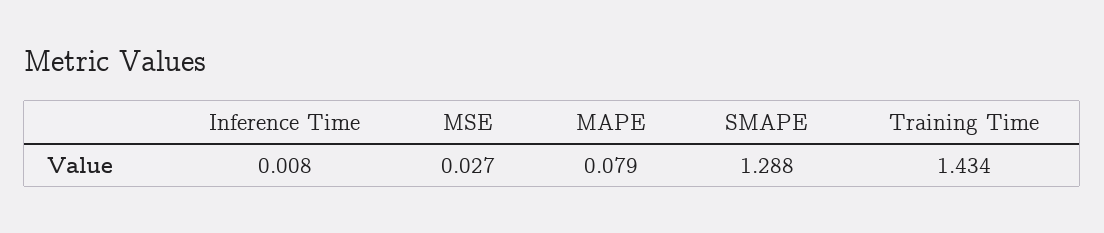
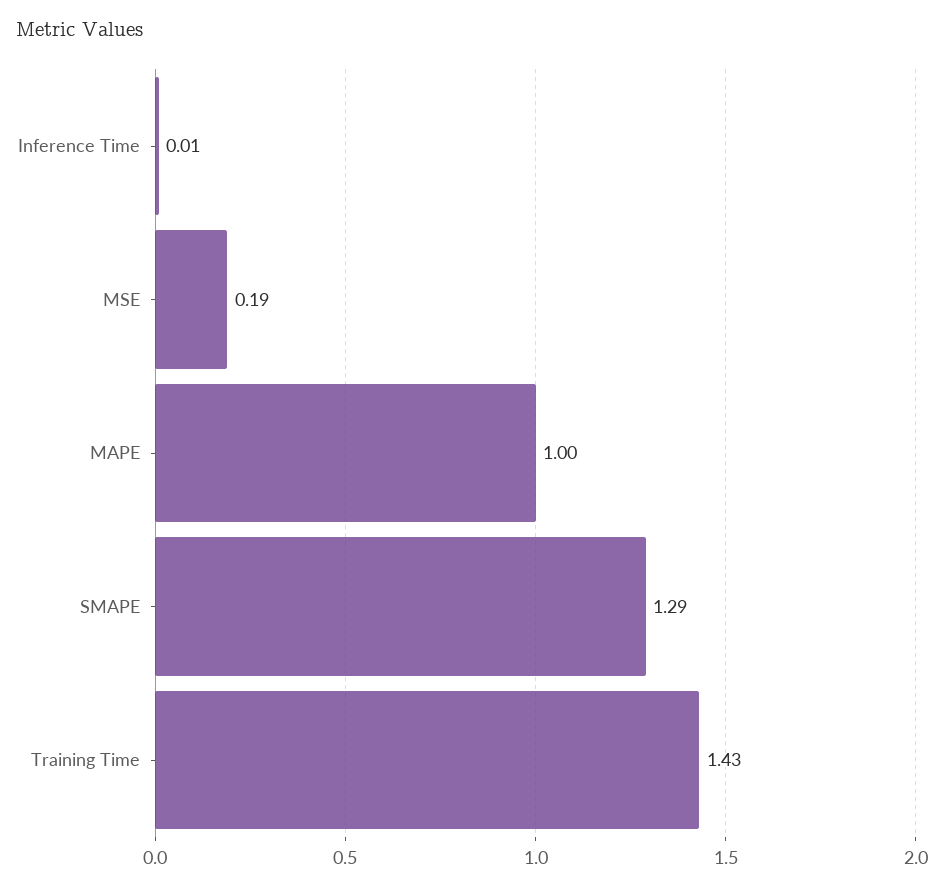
MSE: 0.027 -> 0.19
MAPE: 0.079 -> 1

